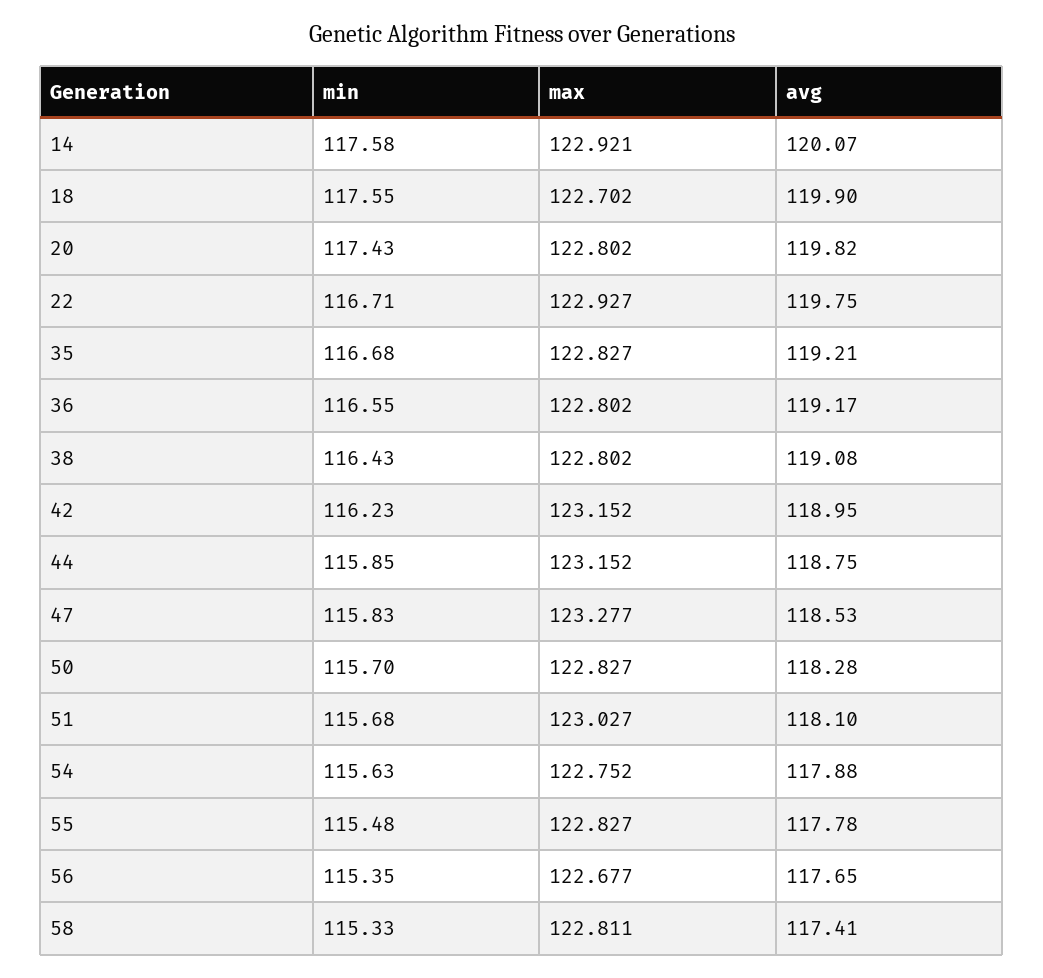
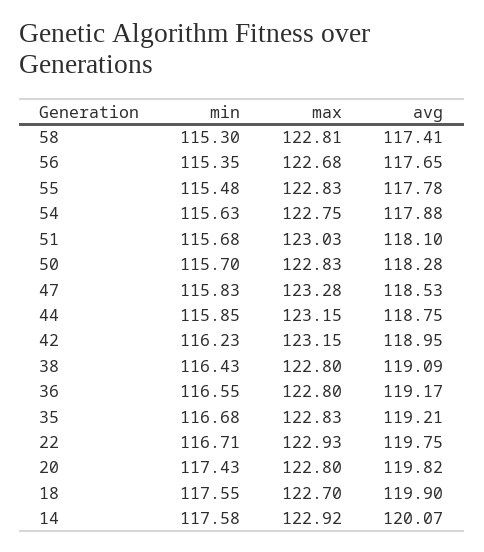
avg, 38: 119.08 -> 119.09
min, 58: 115.33 -> 115.3

